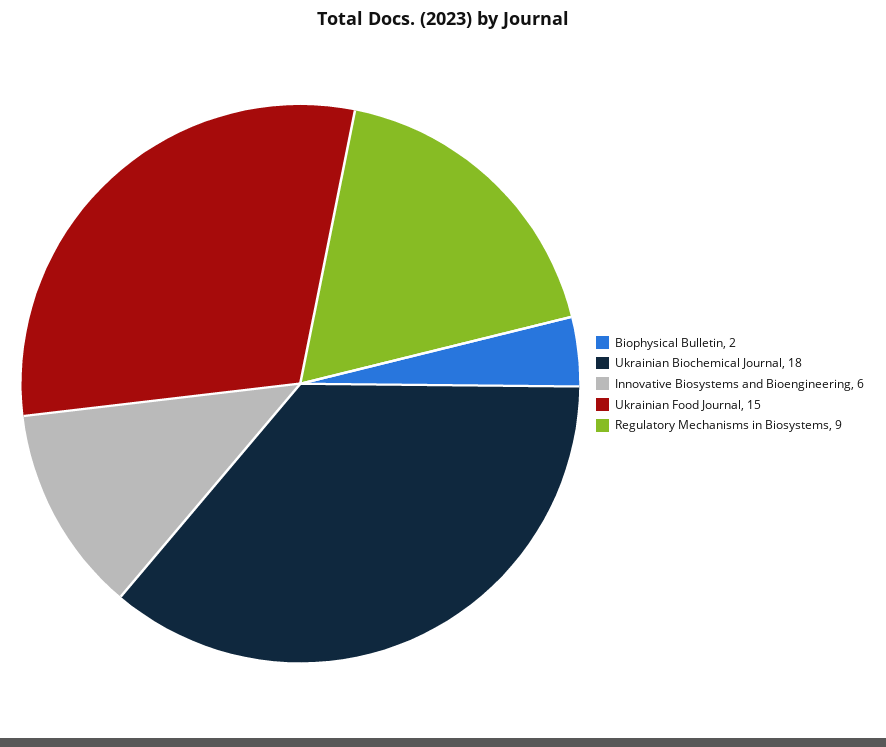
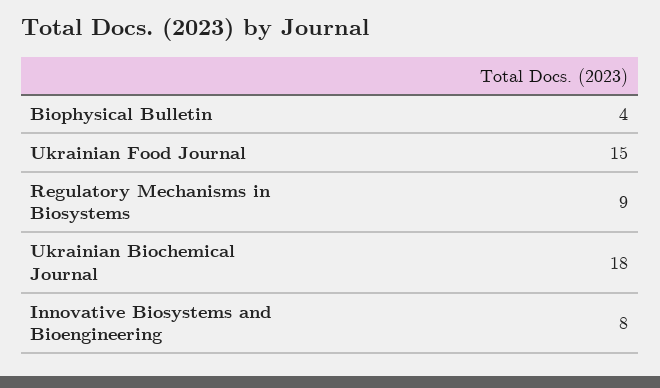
Biophysical Bulletin: 2 -> 4
Innovative Biosystems and Bioengineering: 6 -> 8

